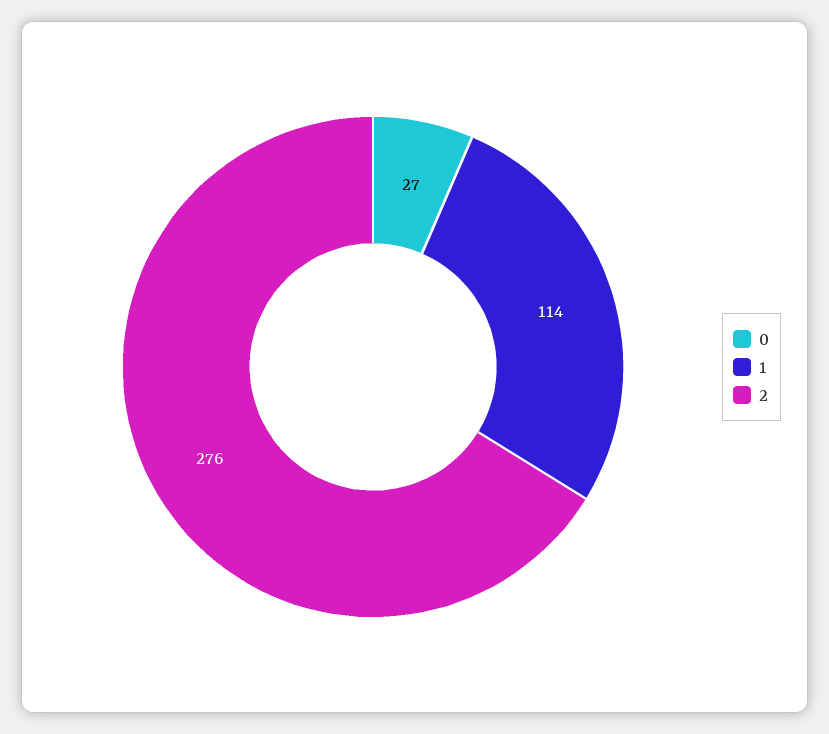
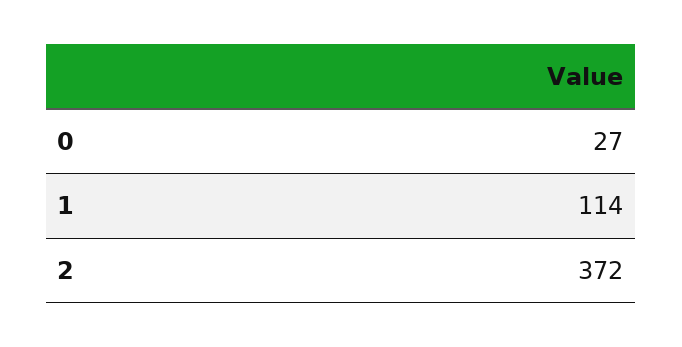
2: 276 -> 372

